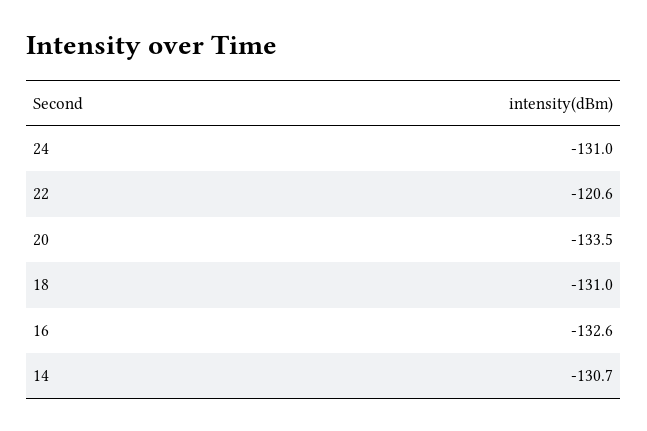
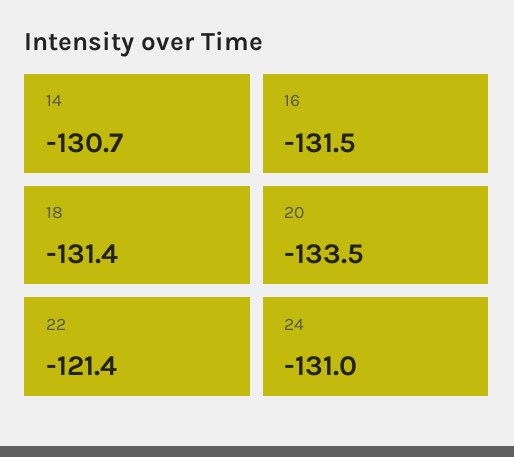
22: -120.6 -> -121.4
18: -131 -> -131.4
16: -132.6 -> -131.5

